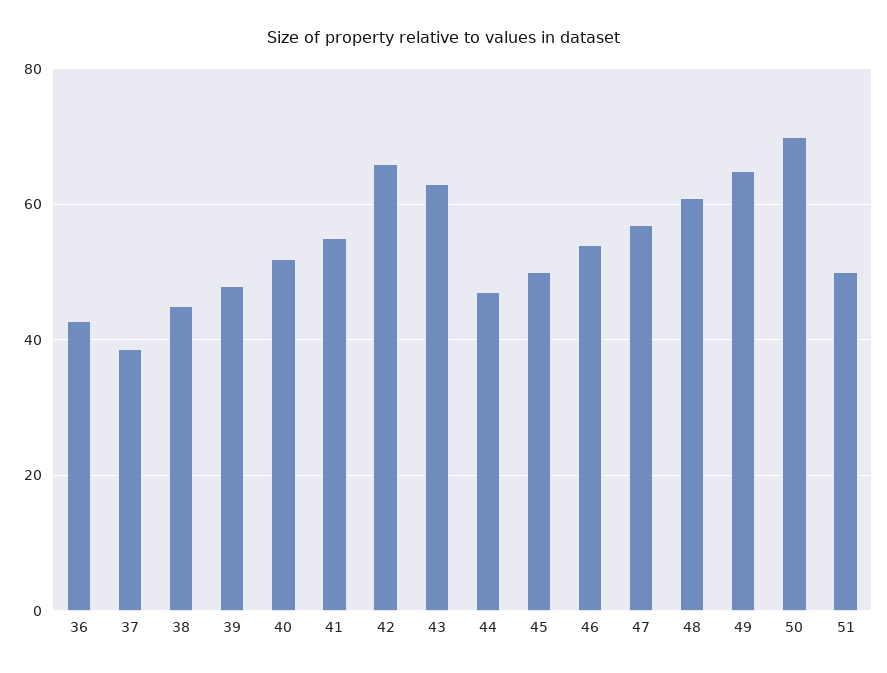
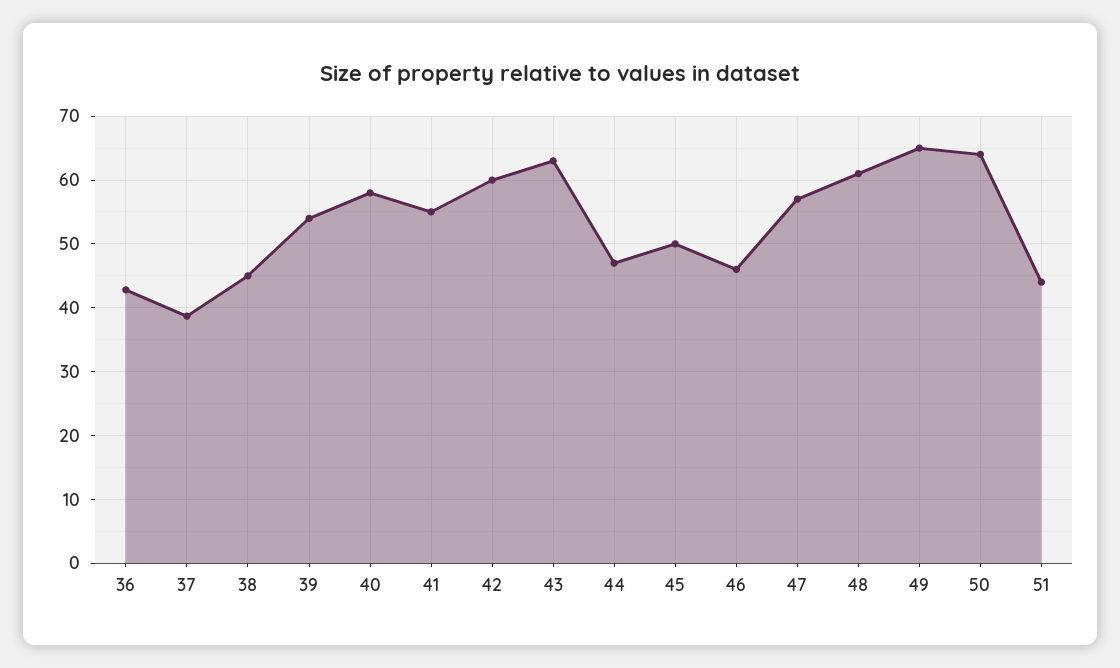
39: 48 -> 54
40: 52 -> 58
42: 66 -> 60
46: 54 -> 46
50: 70 -> 64
51: 50 -> 44

